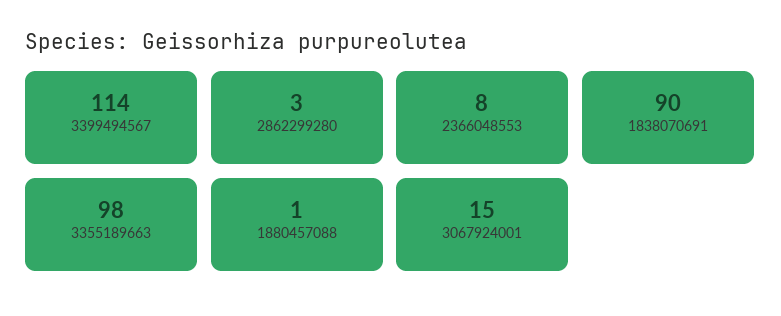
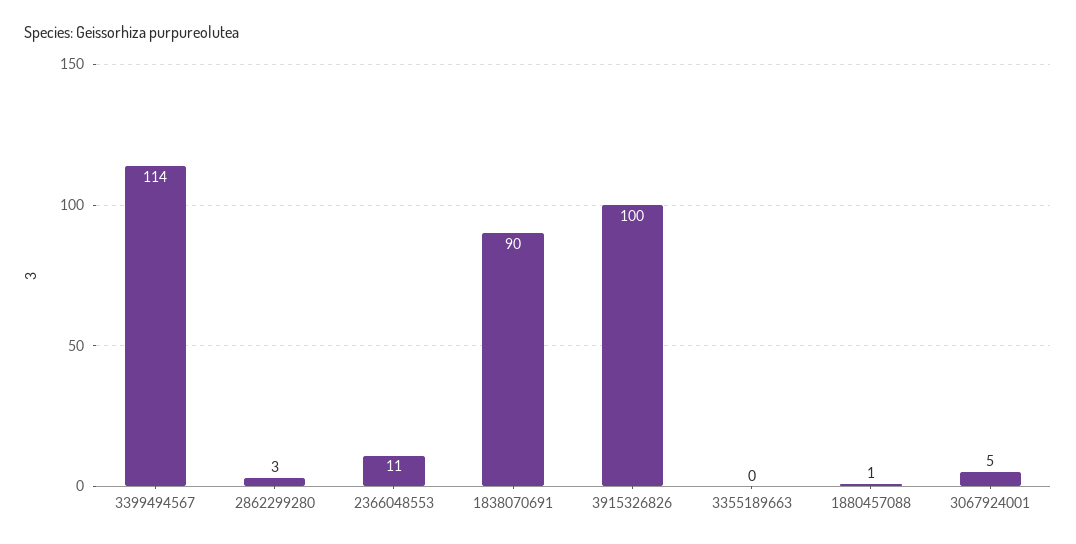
2366048553: 8 -> 11
3355189663: 98 -> 0
3067924001: 15 -> 5
3915326826: none -> 100

